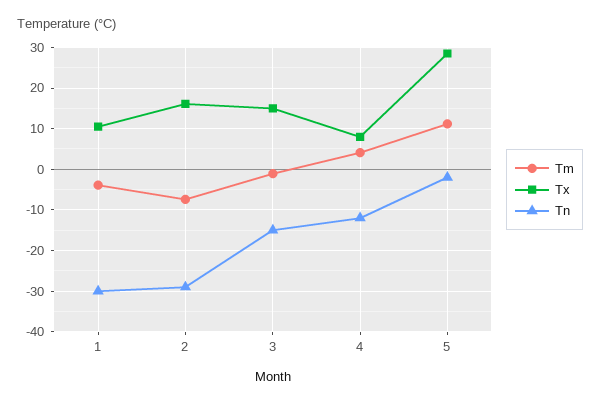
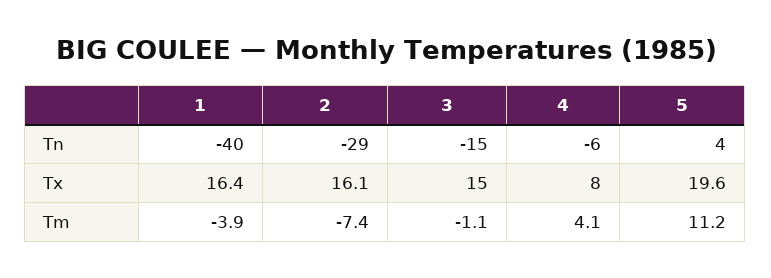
Tx, 1: 10 -> 16.4
Tn, 1: -30 -> -40
Tn, 4: -12 -> -6
Tx, 5: 28 -> 19.6
Tn, 5: -2 -> 4

